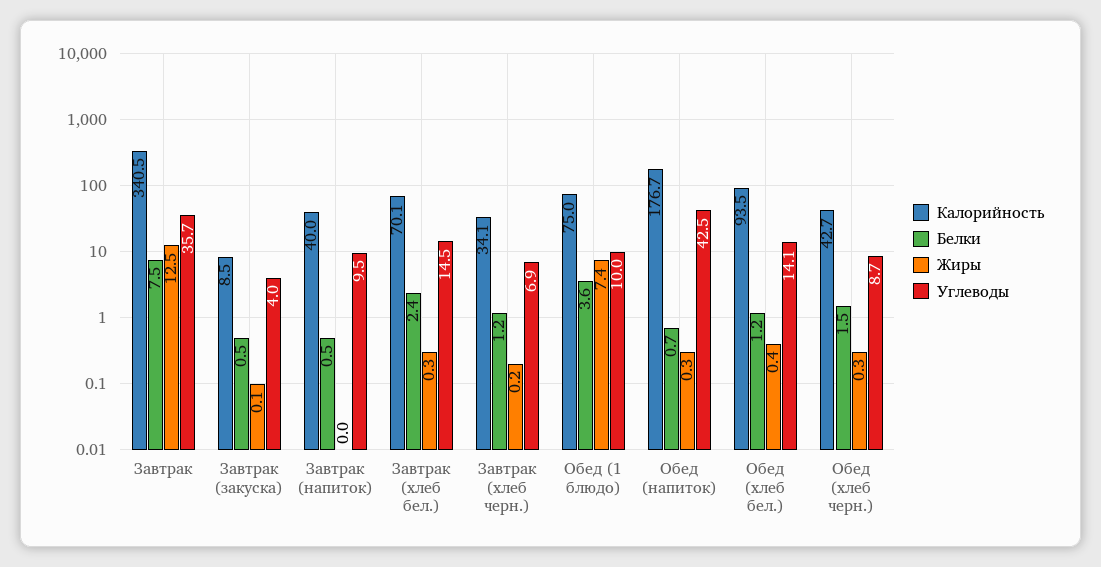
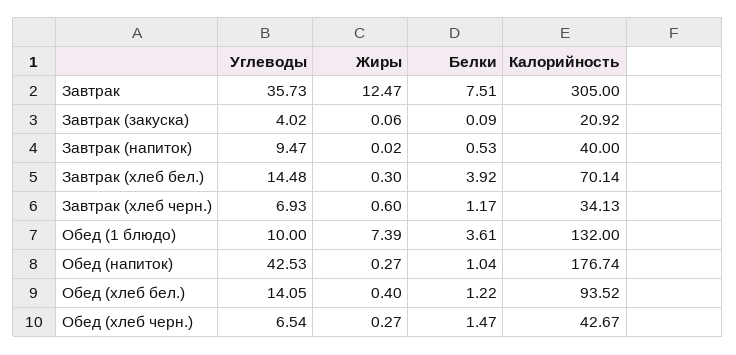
Калорийность, Завтрак: 340.5 -> 305
Калорийность, Завтрак (закуска): 8.5 -> 20.92
Белки, Завтрак (закуска): 0.5 -> 0.09
Белки, Завтрак (хлеб бел.): 2.4 -> 3.92
Жиры, Завтрак (хлеб черн.): 0.2 -> 0.6
Калорийность, Обед (1 блюдо): 75 -> 132
Белки, Обед (напиток): 0.7 -> 1.04
Углеводы, Обед (хлеб черн.): 8.7 -> 6.54

